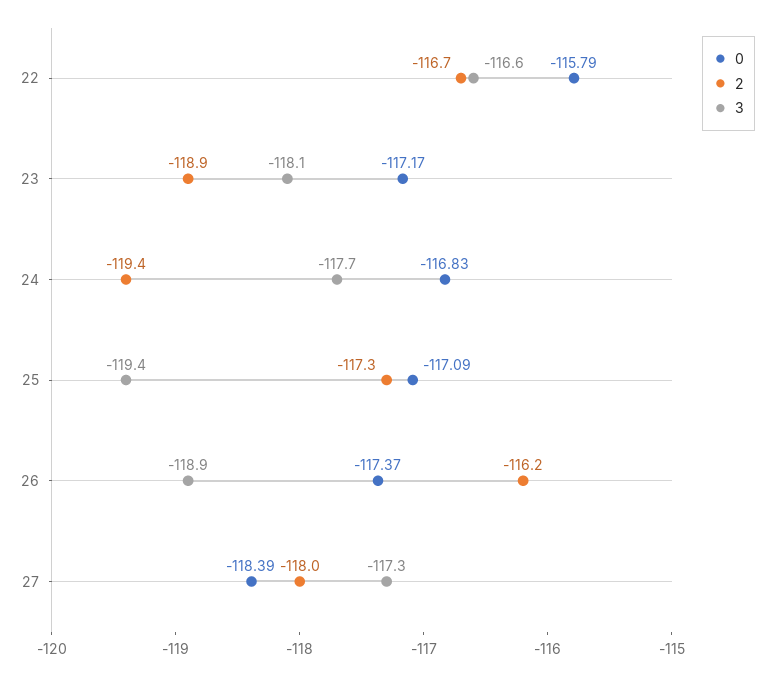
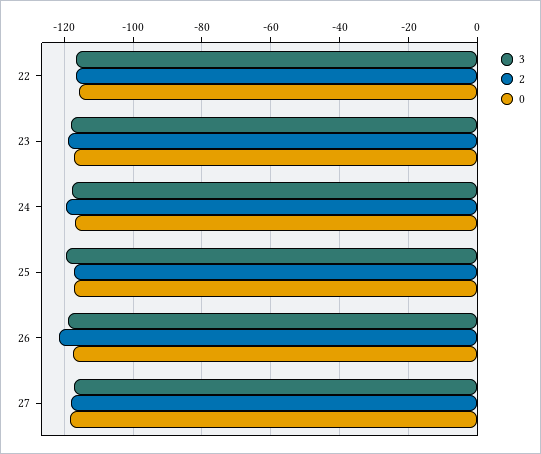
2, 26: -116.2 -> -122

